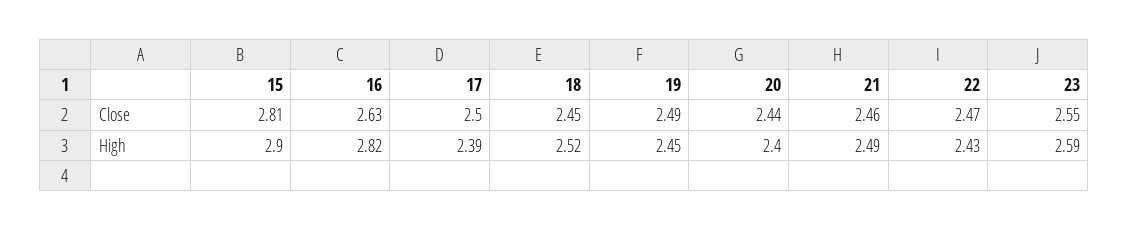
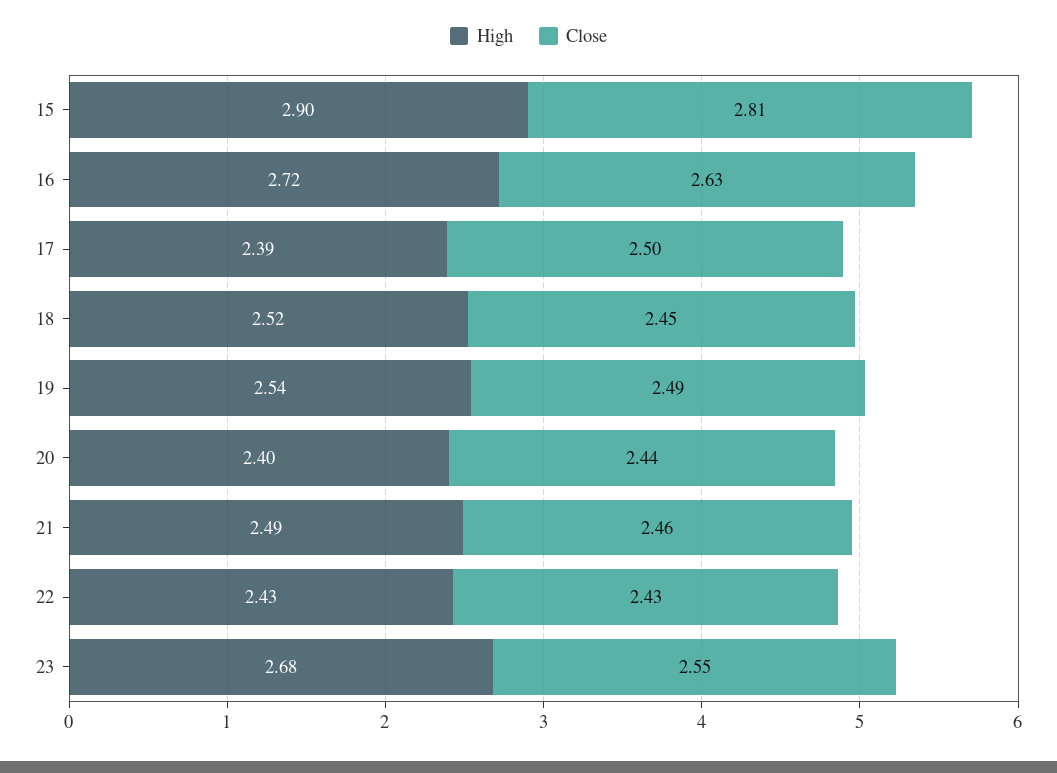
Close, 22: 2.47 -> 2.43
High, 16: 2.82 -> 2.72
High, 19: 2.45 -> 2.54
High, 23: 2.59 -> 2.68

